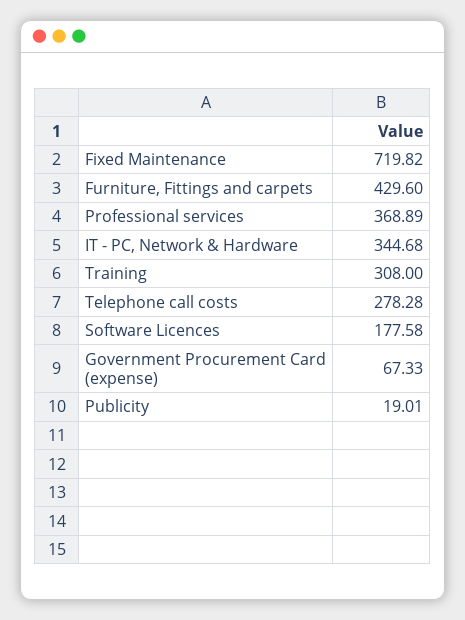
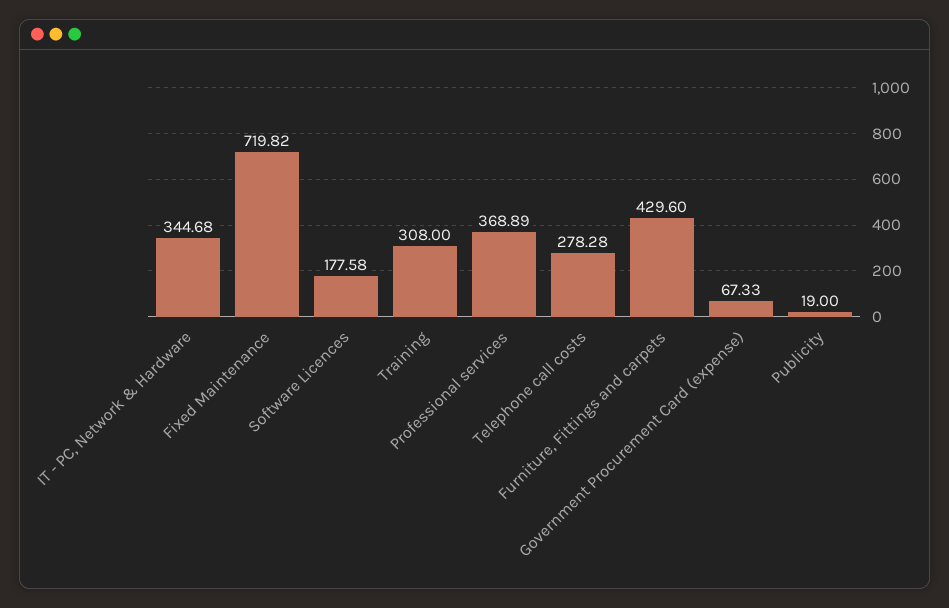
Publicity: 19.01 -> 19

